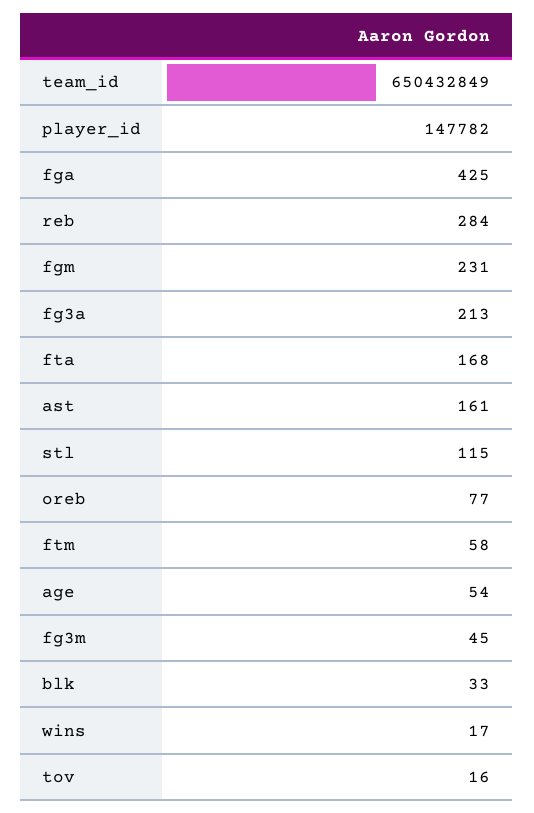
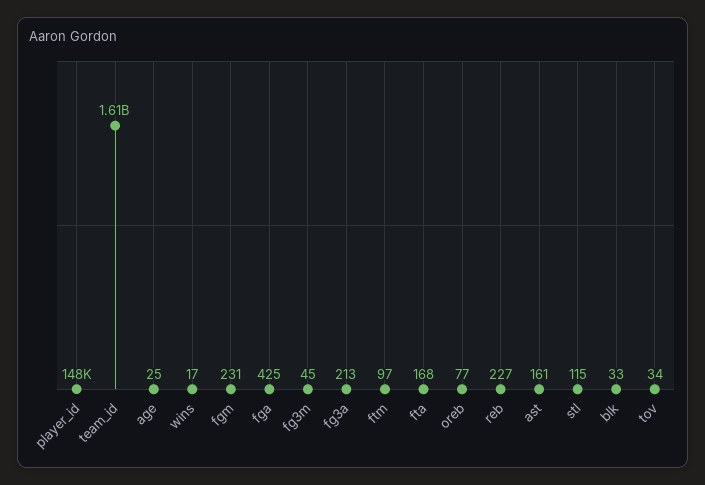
team_id: 650432849 -> 1610000000
reb: 284 -> 227
ftm: 58 -> 97
age: 54 -> 25
tov: 16 -> 34

